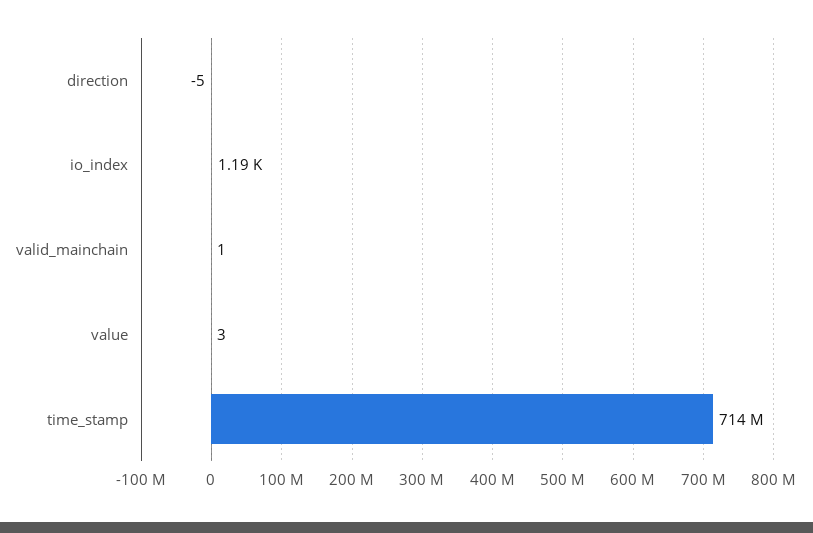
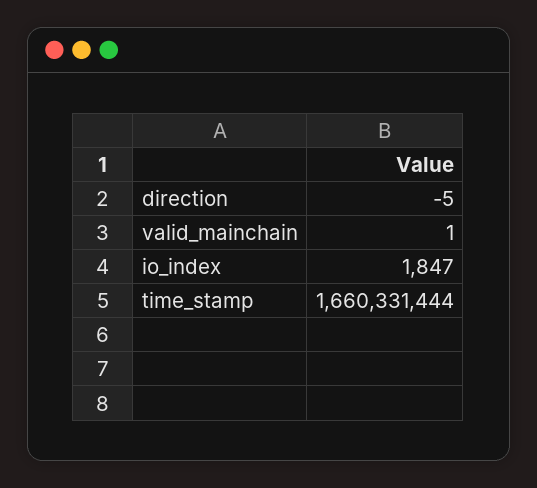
io_index: 1190 -> 1847
value: 3 -> none
time_stamp: 714000000 -> 1660331444

